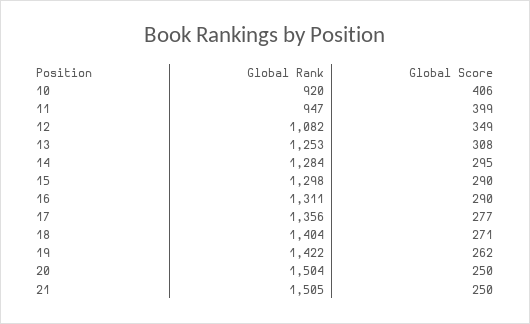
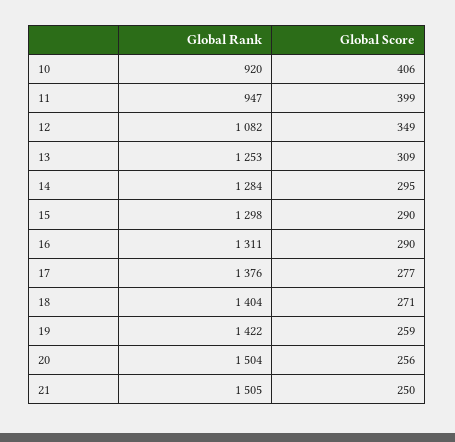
Global Score, 13: 308 -> 309
Global Rank, 17: 1356 -> 1376
Global Score, 19: 262 -> 259
Global Score, 20: 250 -> 256

